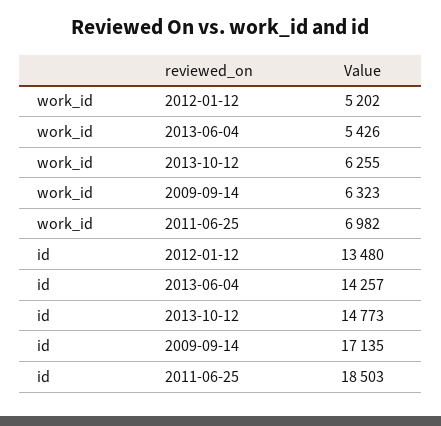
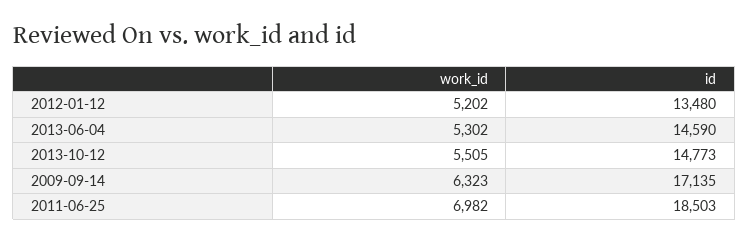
work_id, 2013-06-04: 5426 -> 5302
work_id, 2013-10-12: 6255 -> 5505
id, 2013-06-04: 14257 -> 14590

